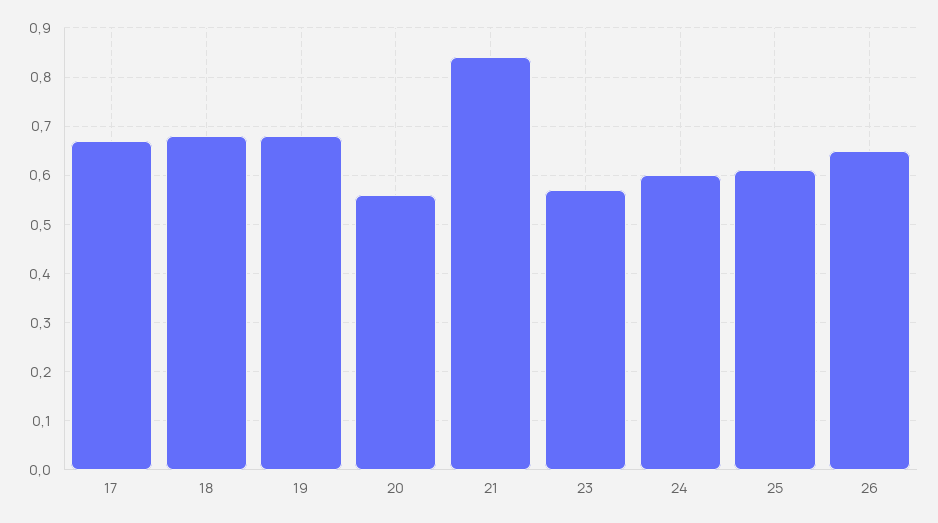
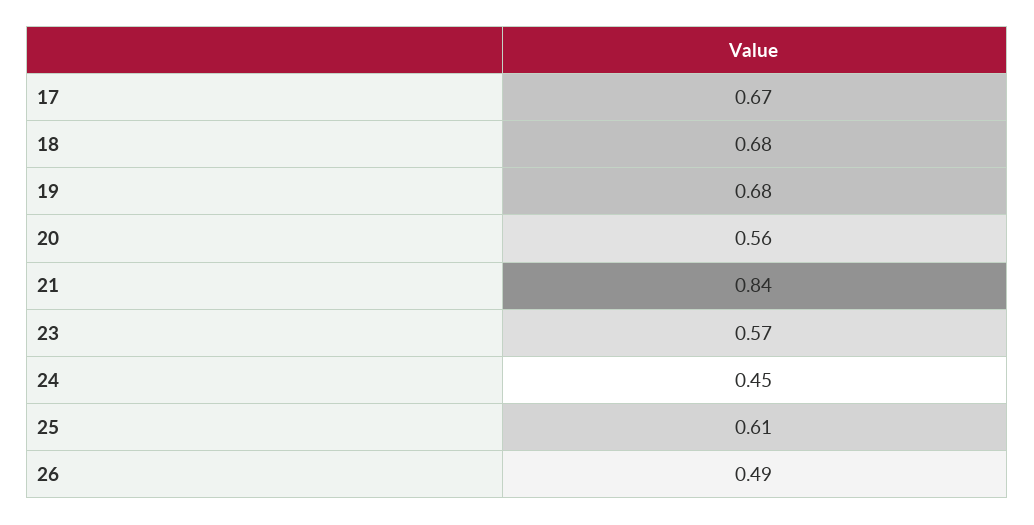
24: 0.6 -> 0.45
26: 0.65 -> 0.49

